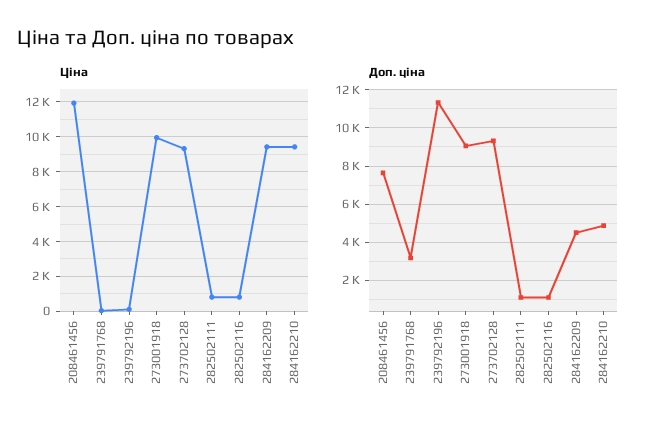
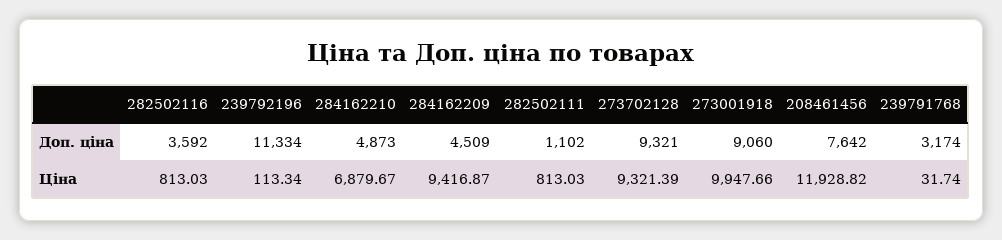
Ціна, 284162210: 9500 -> 6879.67
Доп. ціна, 282502116: 1000 -> 3592

